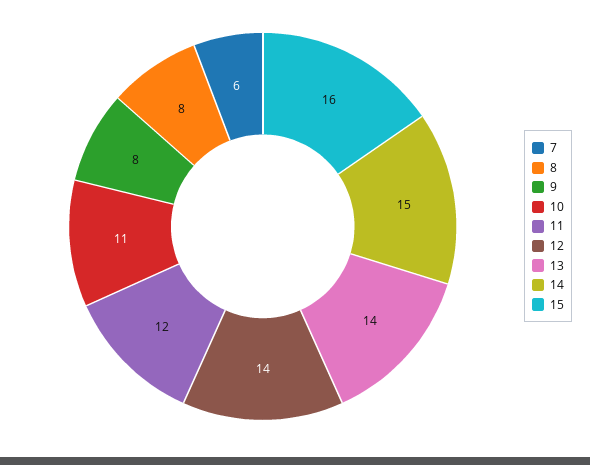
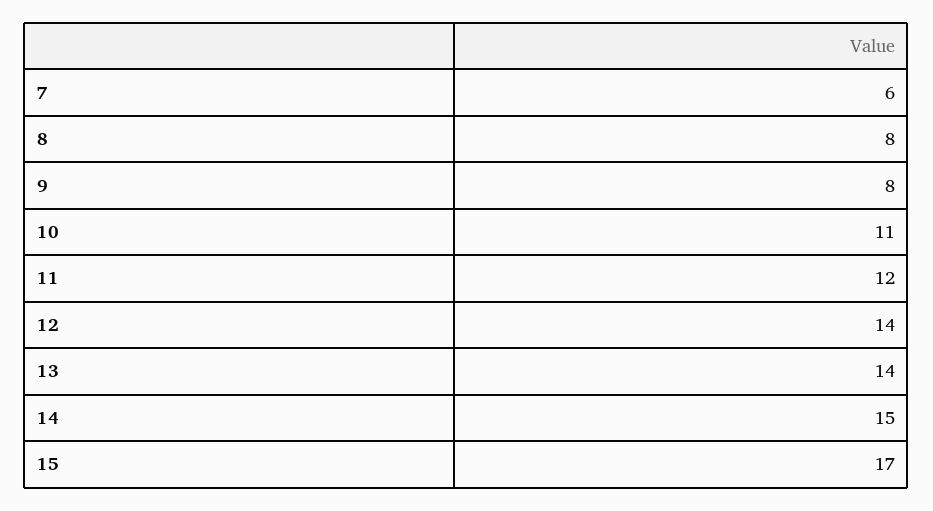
15: 16 -> 17

